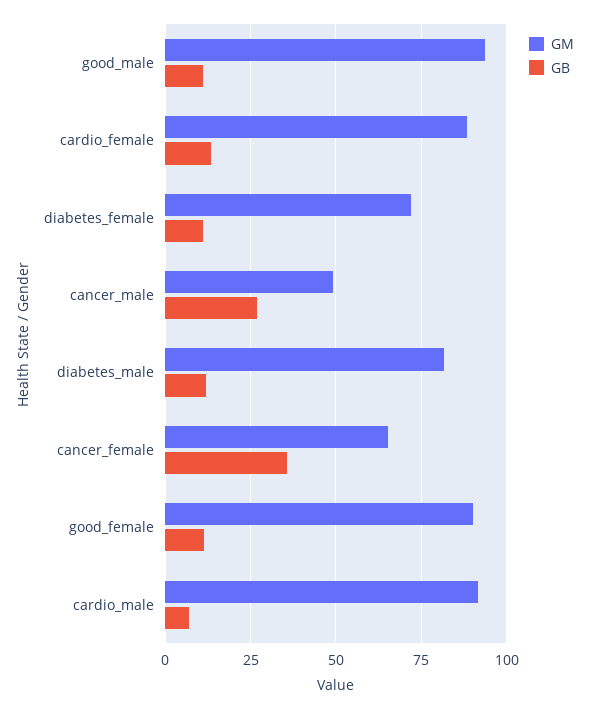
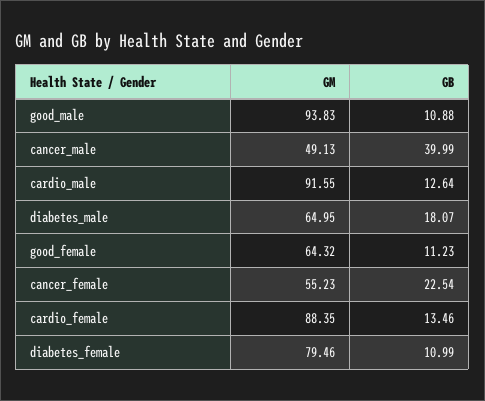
GM, diabetes_female: 72.5 -> 79.46
GB, cancer_male: 27.5 -> 39.99
GM, diabetes_male: 82.5 -> 64.95
GB, diabetes_male: 12.5 -> 18.07
GM, cancer_female: 65 -> 55.23
GB, cancer_female: 35 -> 22.54
GM, good_female: 90 -> 64.32
GB, cardio_male: 7.5 -> 12.64

